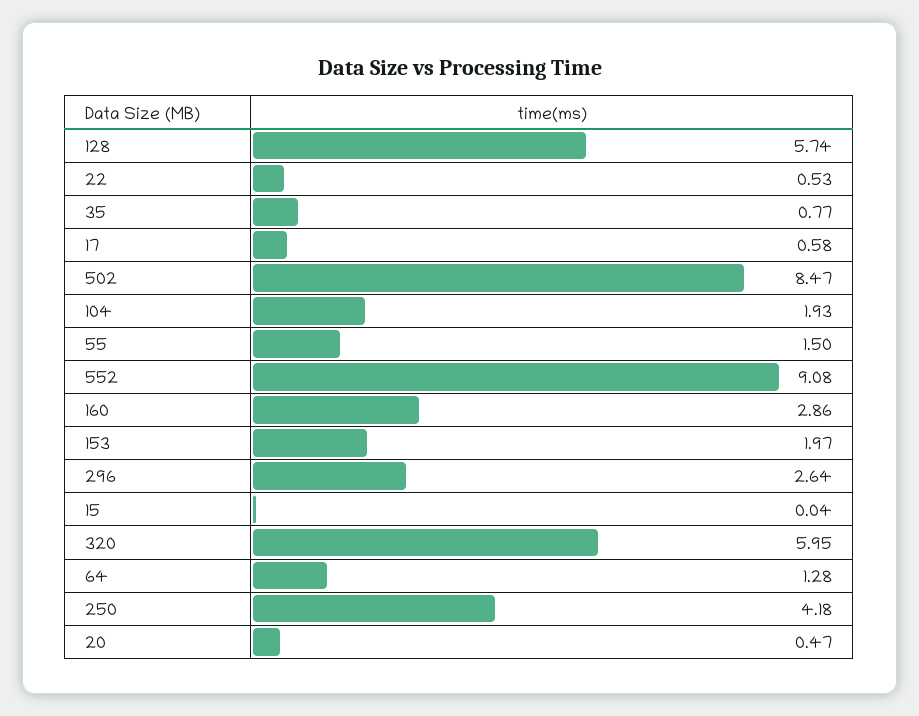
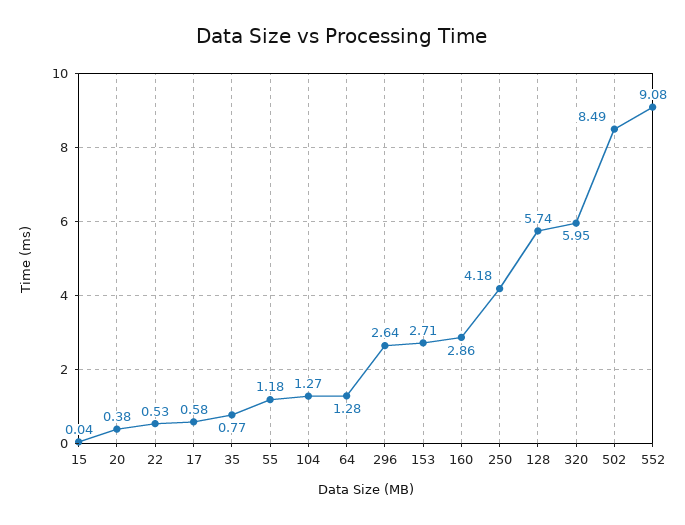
502: 8.47 -> 8.49
104: 1.93 -> 1.27
55: 1.5 -> 1.18
153: 1.97 -> 2.71
20: 0.47 -> 0.38

